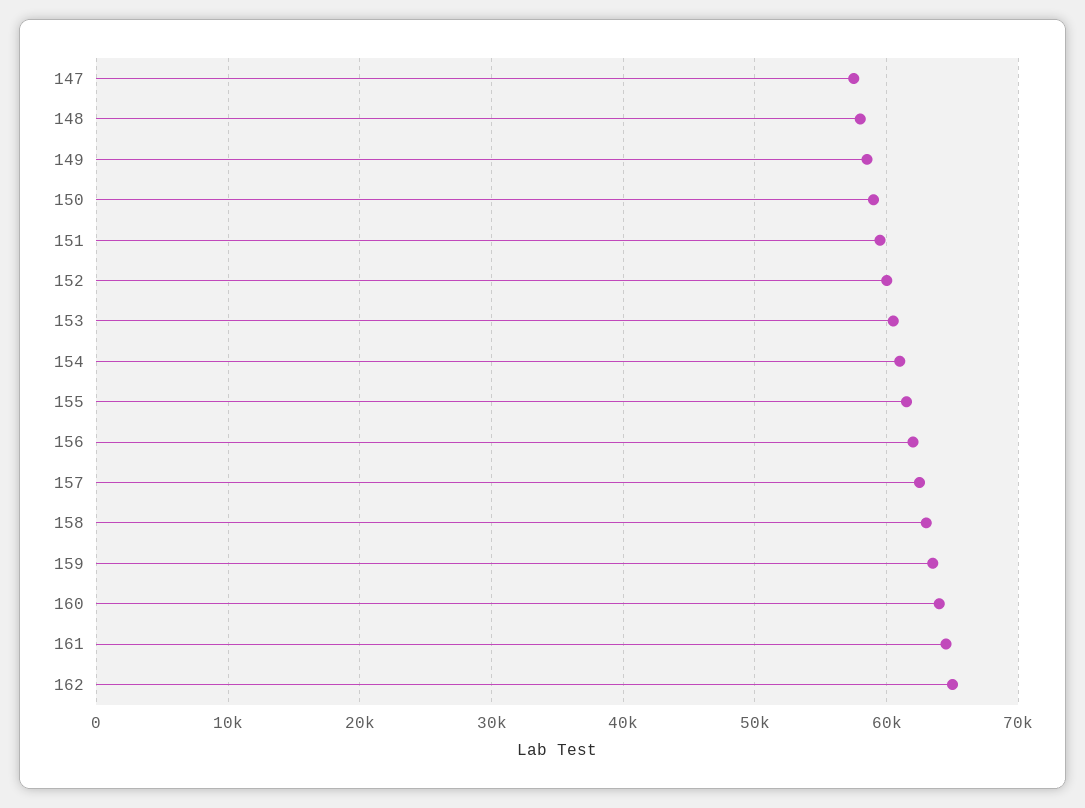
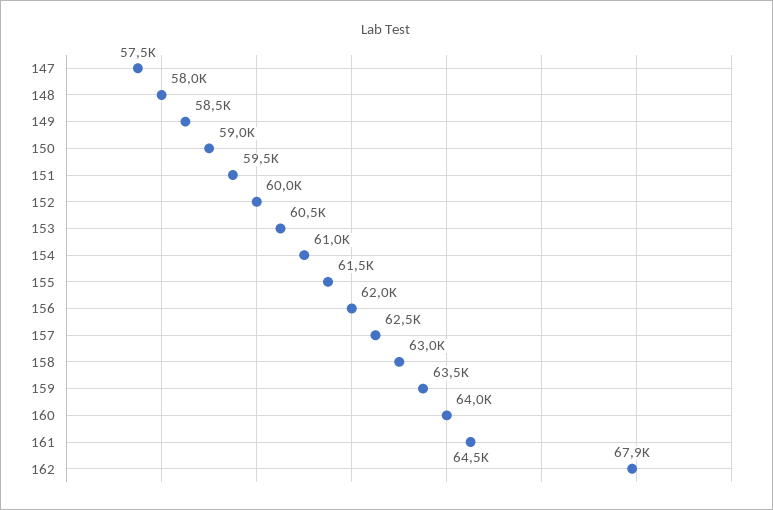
162: 65000 -> 67900

